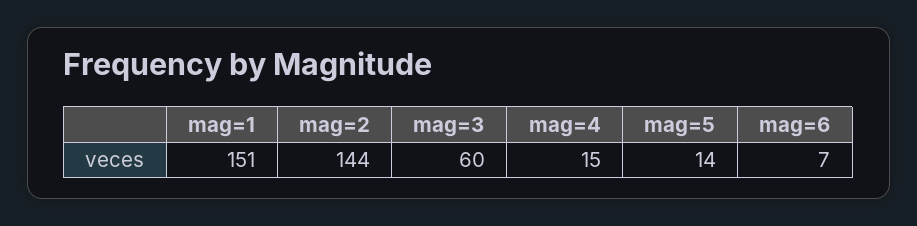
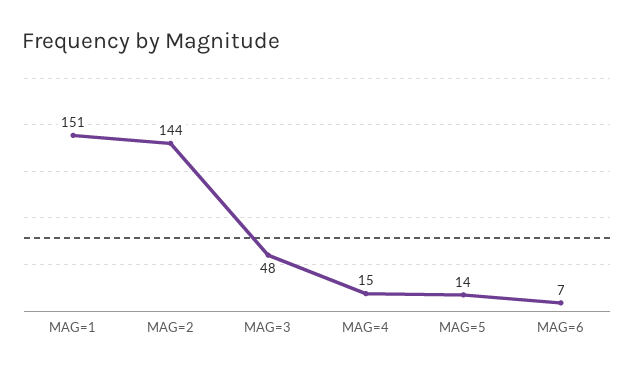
mag=3: 60 -> 48

